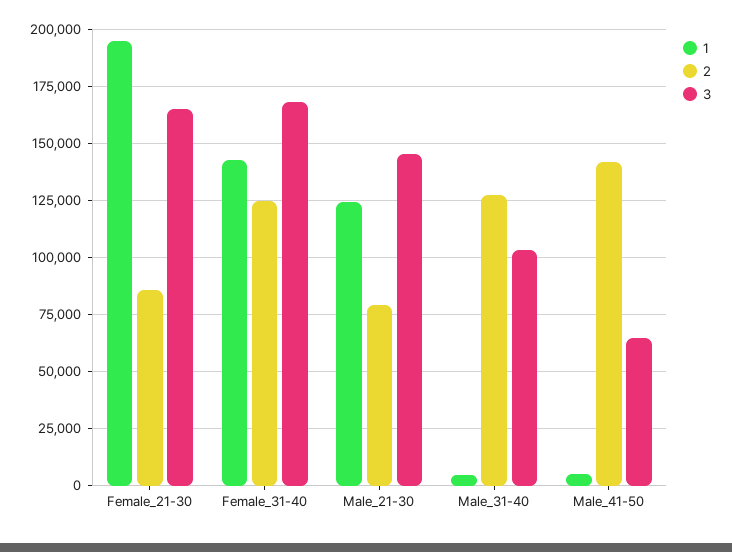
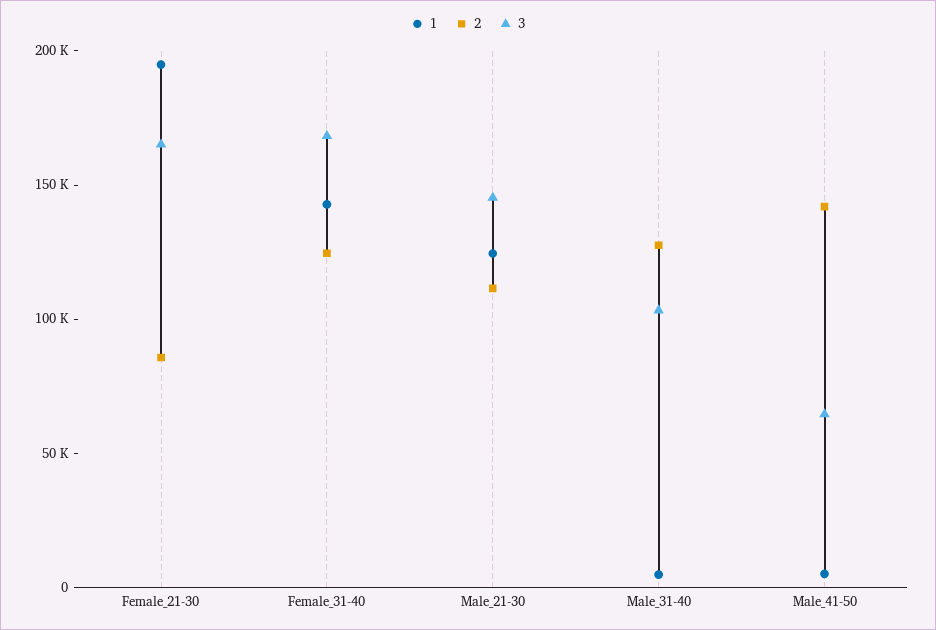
2, Male_21-30: 80000 -> 110000

